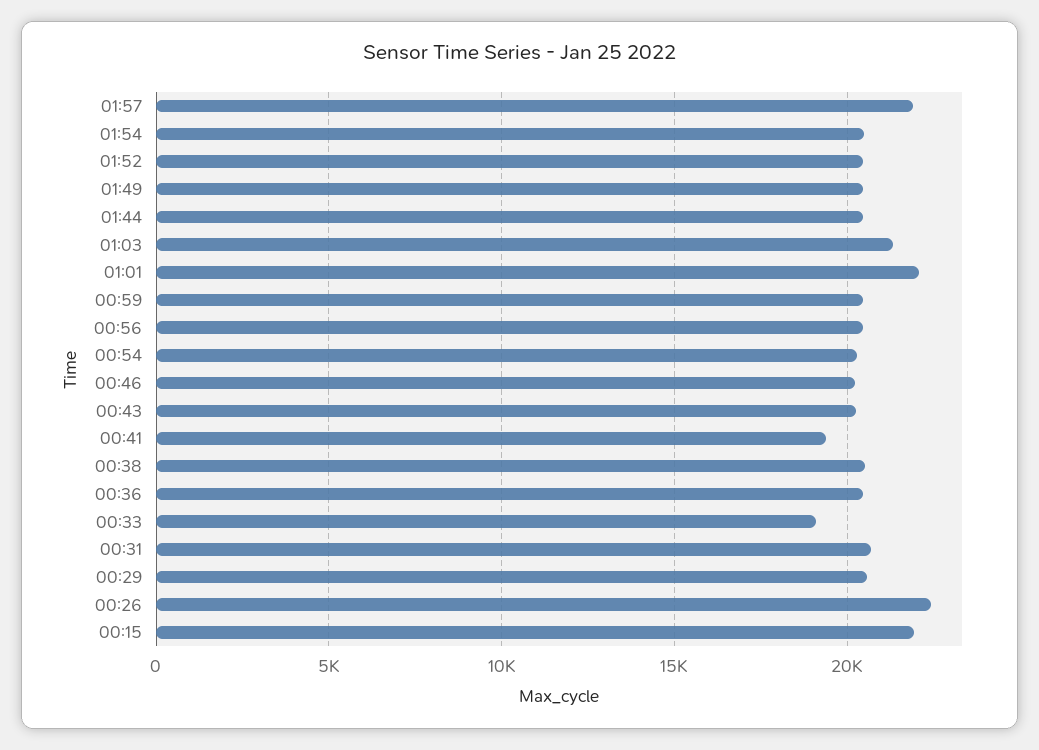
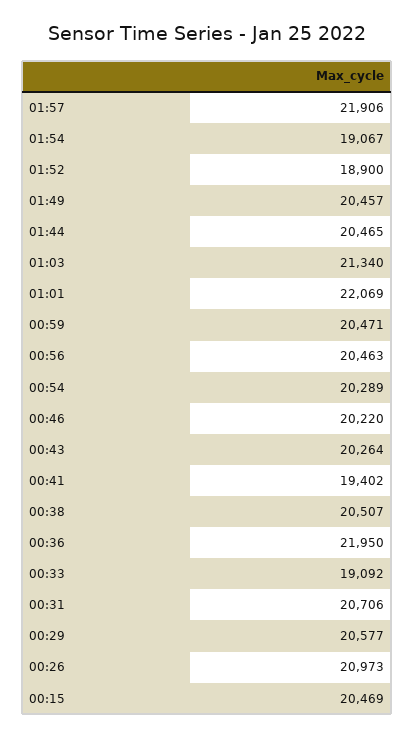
01:54: 20500 -> 19067
01:52: 20500 -> 18900
00:36: 20500 -> 21950
00:26: 22500 -> 20973
00:15: 22000 -> 20469

